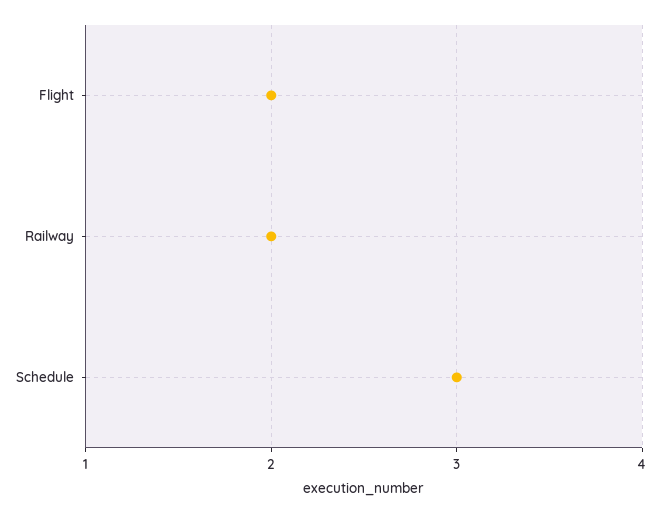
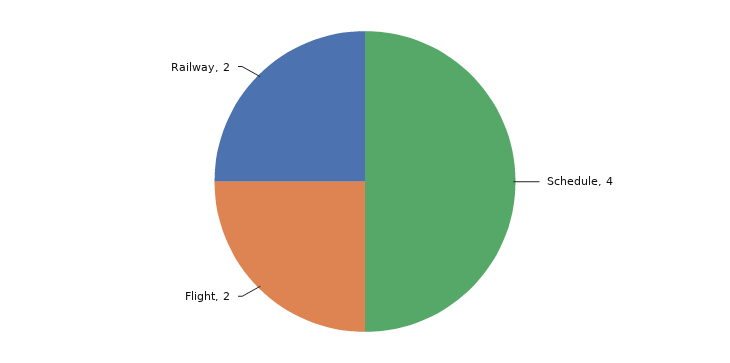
Schedule: 3 -> 4

